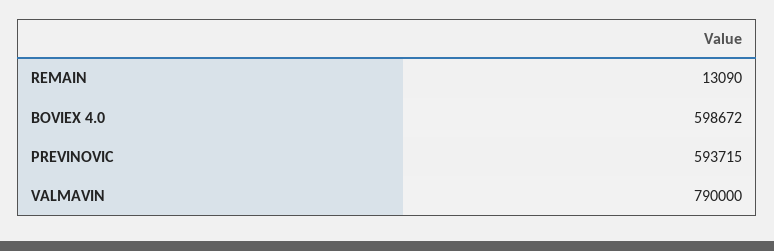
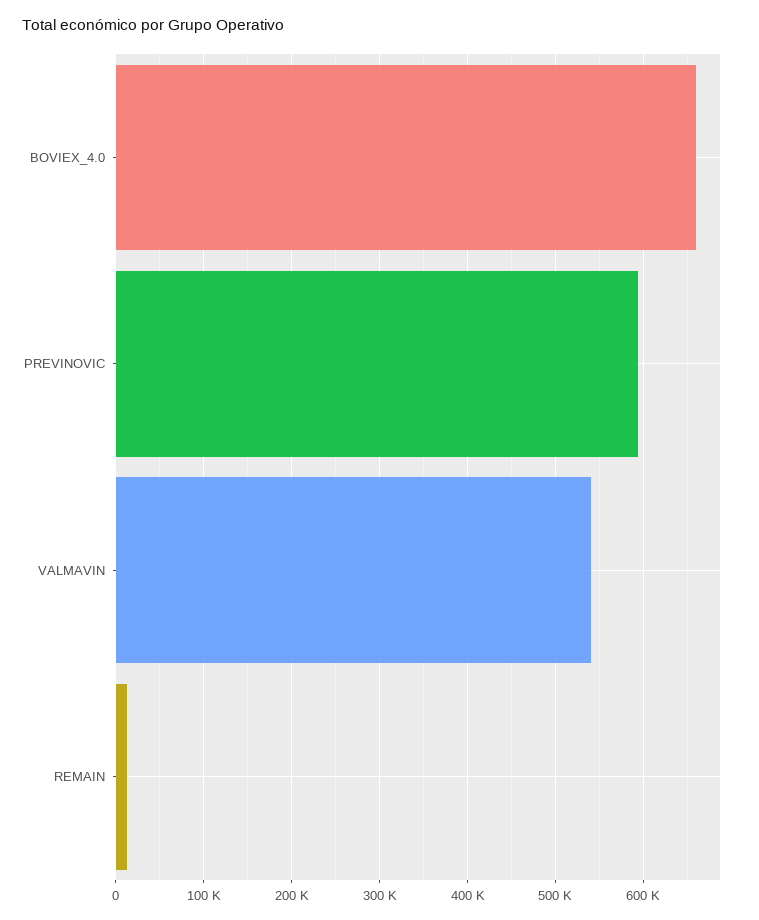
BOVIEX 4.0: 598672 -> 660000
VALMAVIN: 790000 -> 540000

